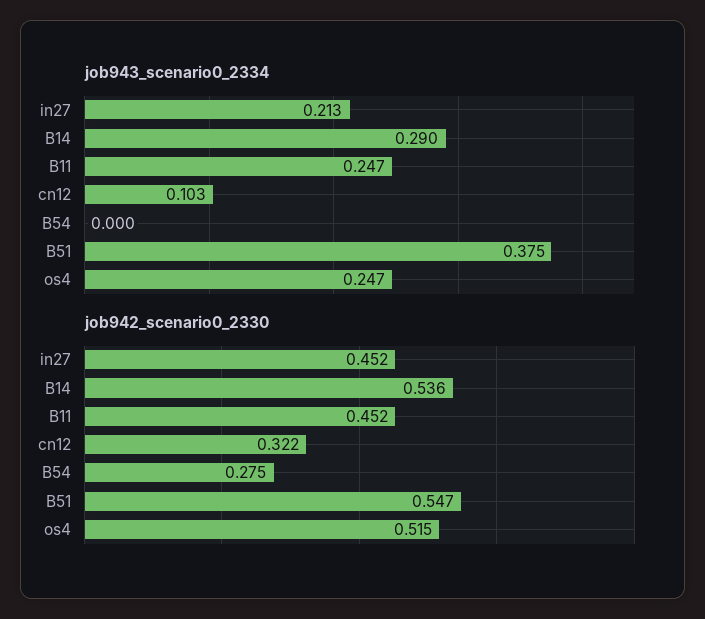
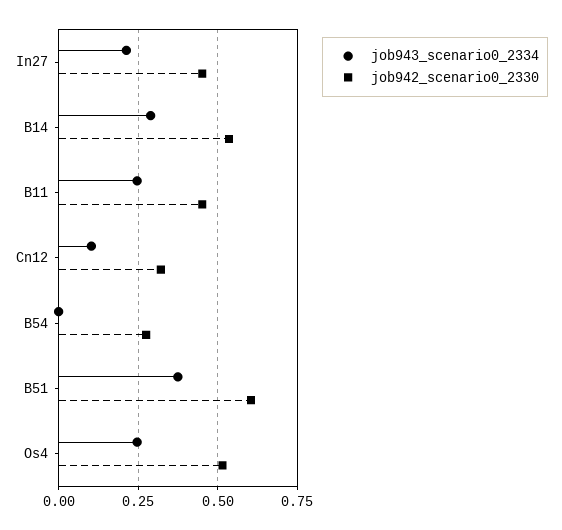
job942_scenario0_2330, B51: 0.547 -> 0.6

